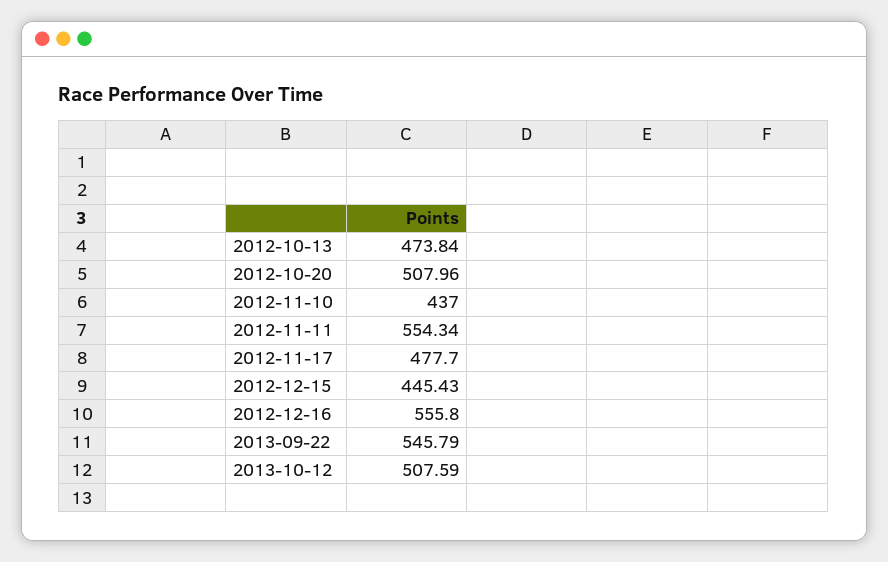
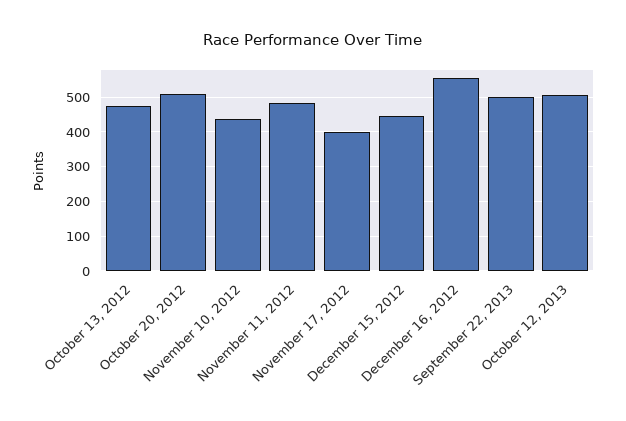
2012-11-11: 554.34 -> 480
2012-11-17: 477.7 -> 400
2013-09-22: 545.79 -> 500

